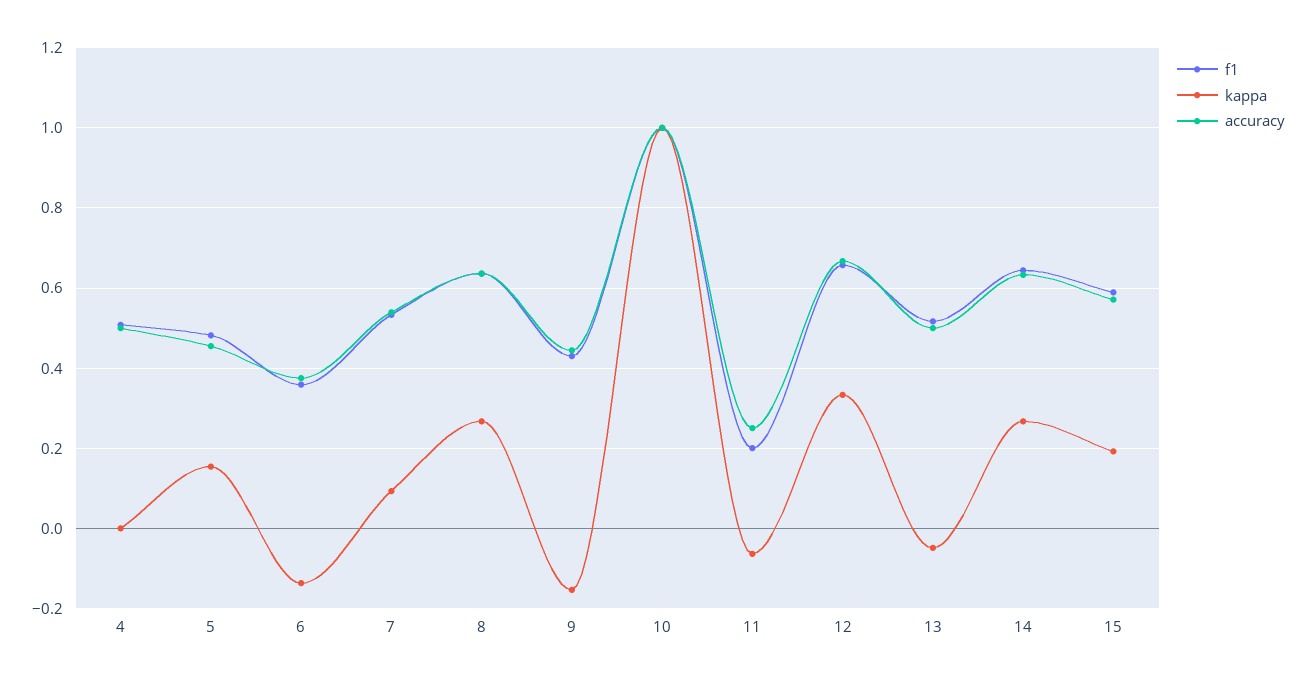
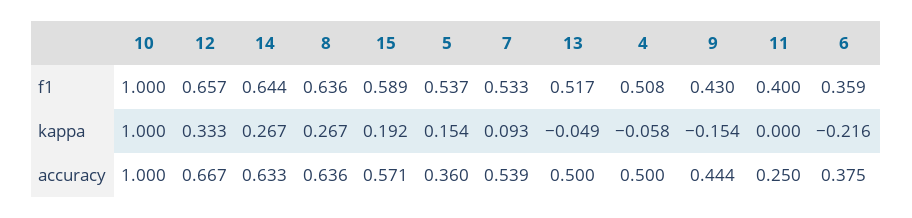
kappa, 4: 0 -> -0.058
f1, 5: 0.48 -> 0.537
accuracy, 5: 0.46 -> 0.36
kappa, 6: -0.14 -> -0.216
f1, 11: 0.2 -> 0.4
kappa, 11: -0.06 -> 0

